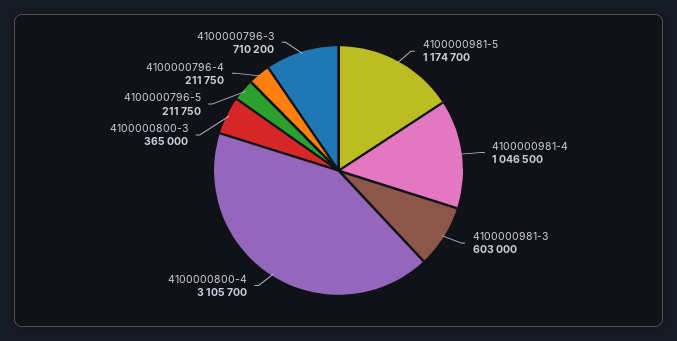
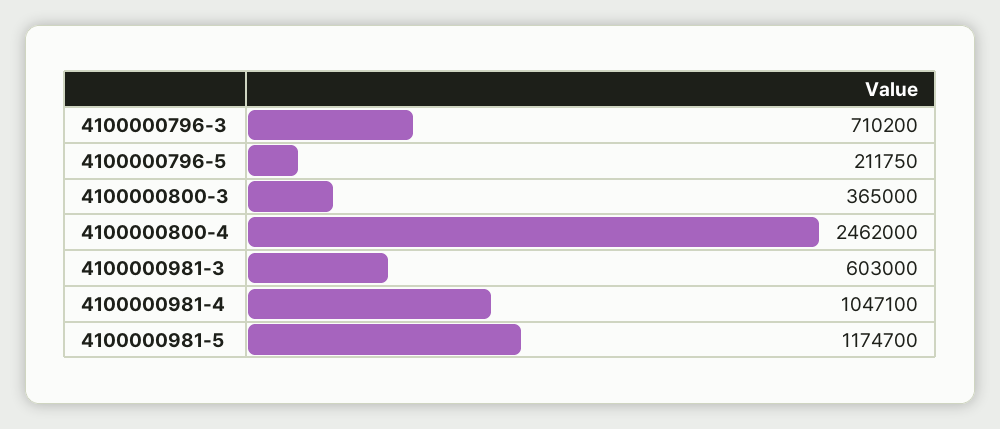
4100000981-4: 1046500 -> 1047100
4100000800-4: 3105700 -> 2462000
4100000796-4: 211750 -> none

